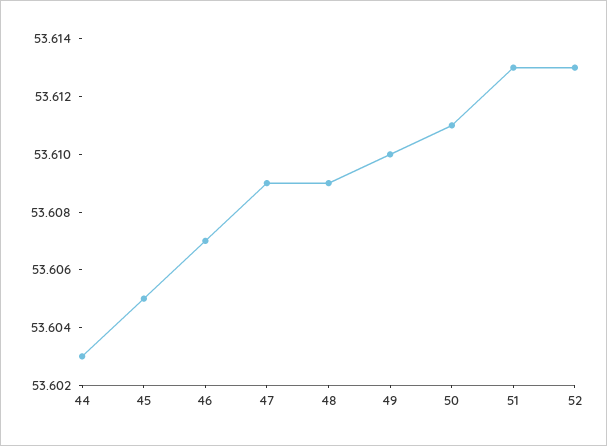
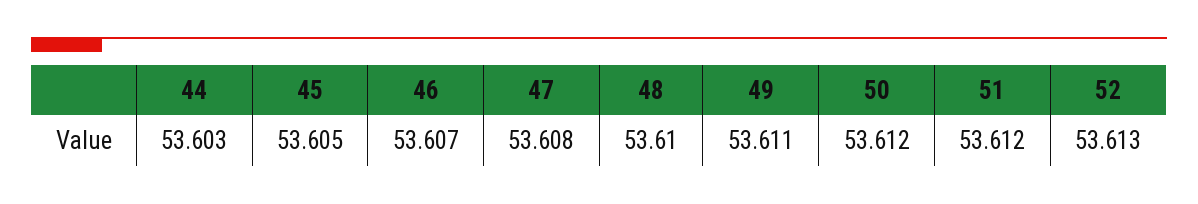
47: 53.609 -> 53.608
48: 53.609 -> 53.61
49: 53.61 -> 53.611
50: 53.611 -> 53.612
51: 53.613 -> 53.612

